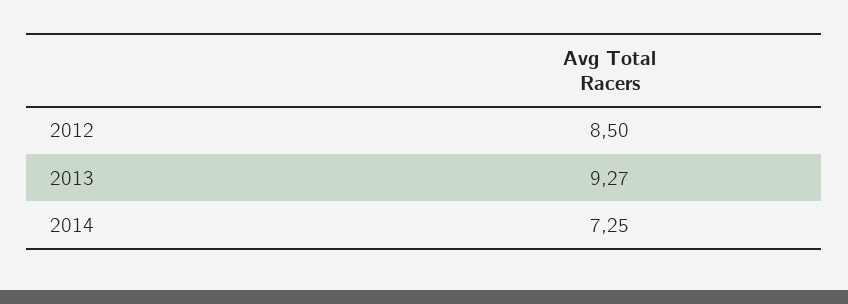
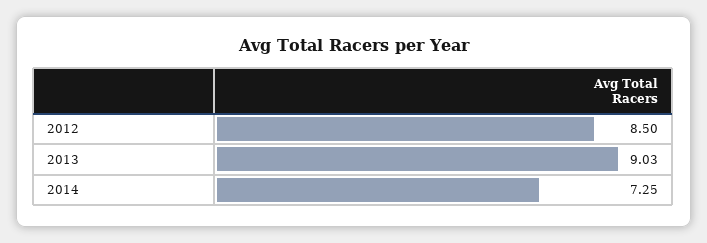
2013: 9.27 -> 9.03

